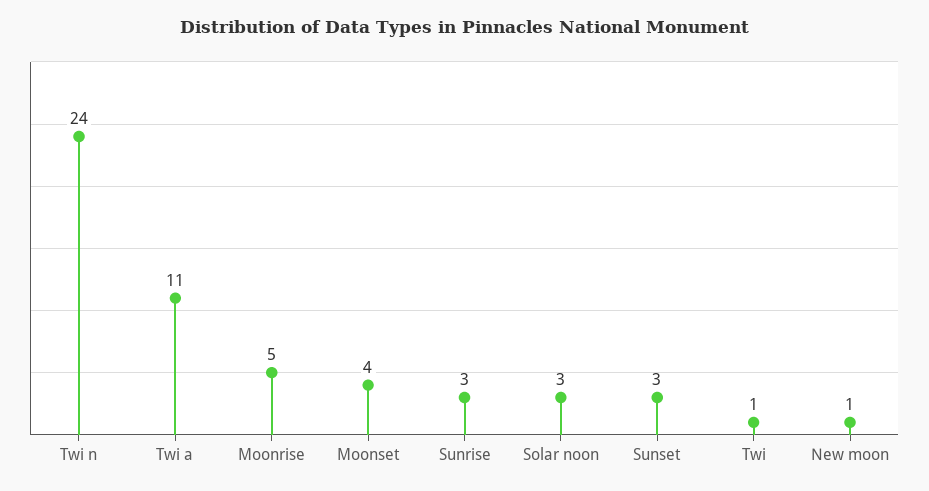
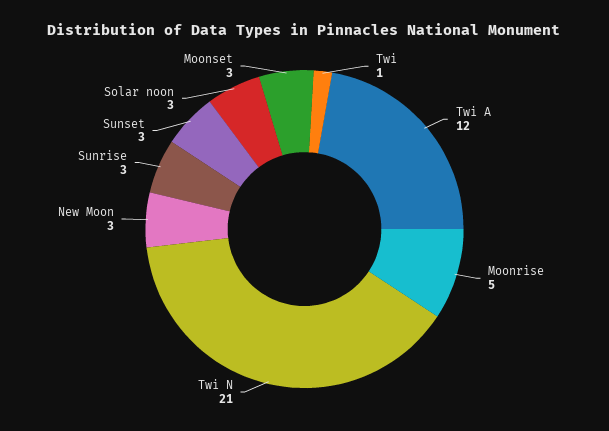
Twi n: 24 -> 21
Twi a: 11 -> 12
Moonset: 4 -> 3
New moon: 1 -> 3

